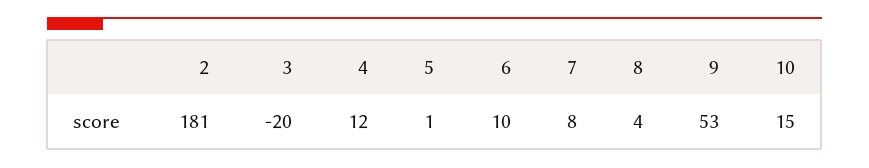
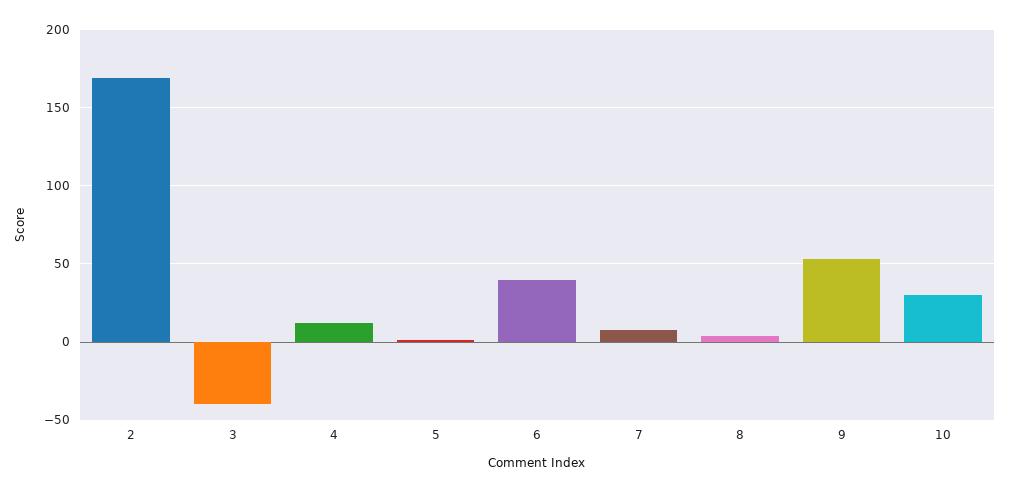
2: 181 -> 170
3: -20 -> -40
6: 10 -> 40
10: 15 -> 30

